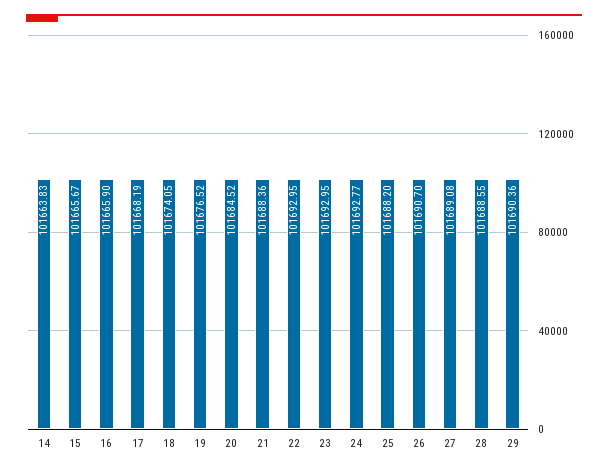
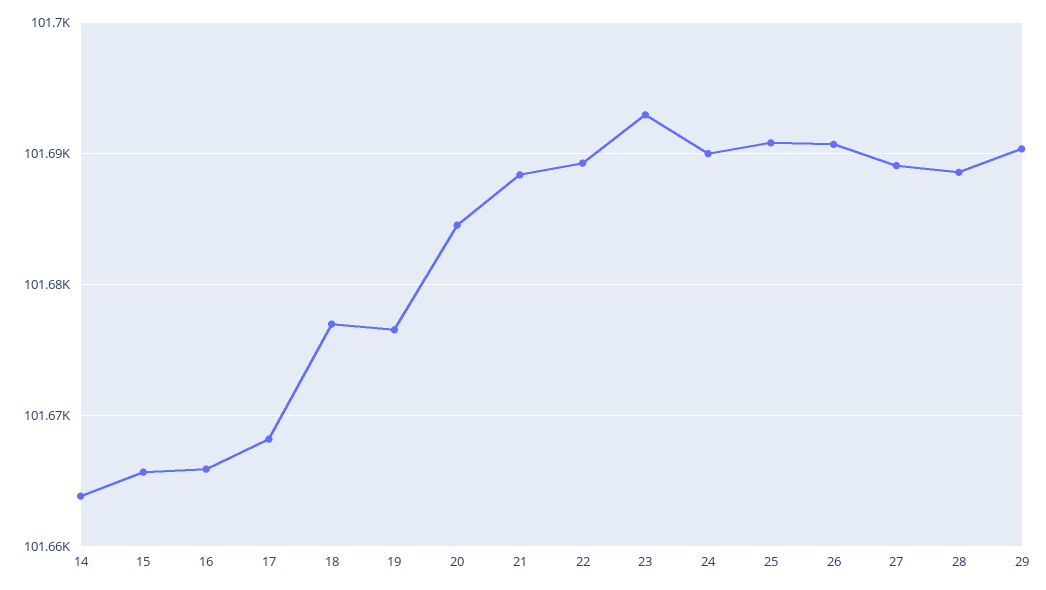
18: 101674.05 -> 101677
22: 101692.95 -> 101689
24: 101692.77 -> 101690
25: 101688.2 -> 101691

